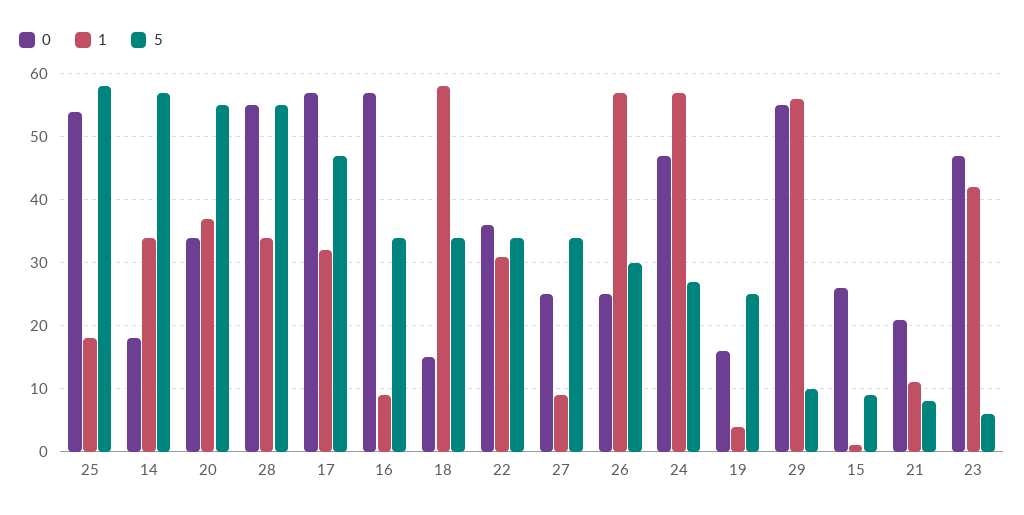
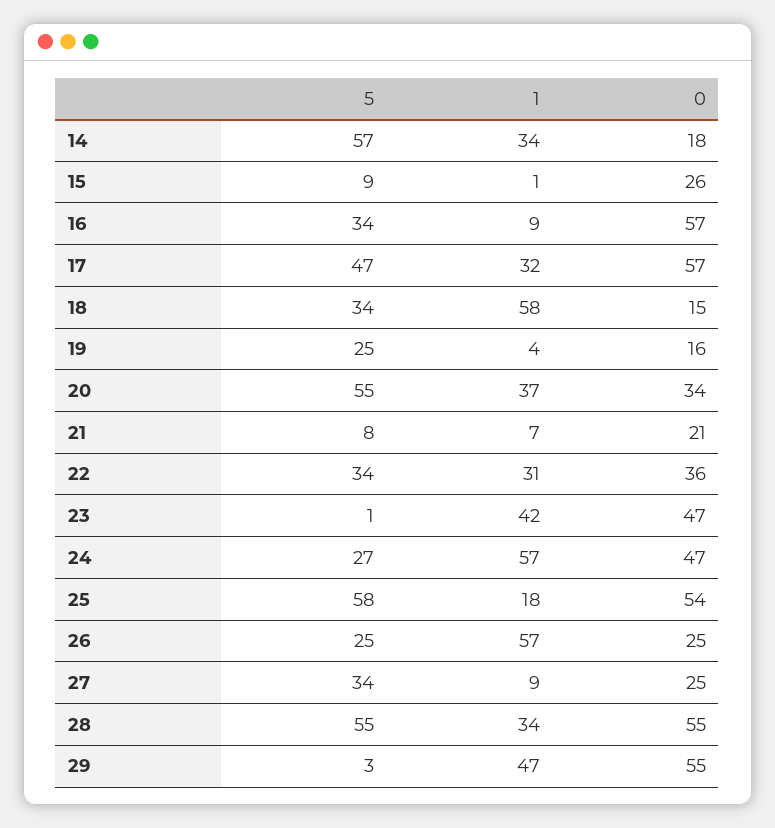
5, 26: 30 -> 25
1, 29: 56 -> 47
5, 29: 10 -> 3
1, 21: 11 -> 7
5, 23: 6 -> 1

